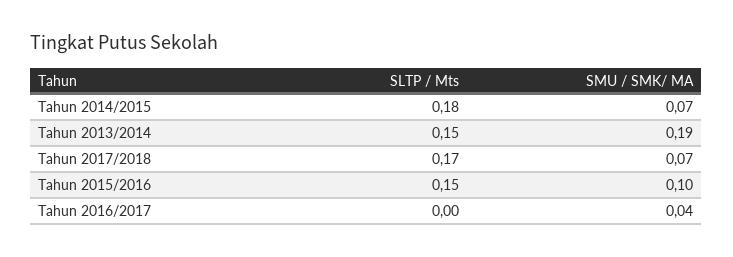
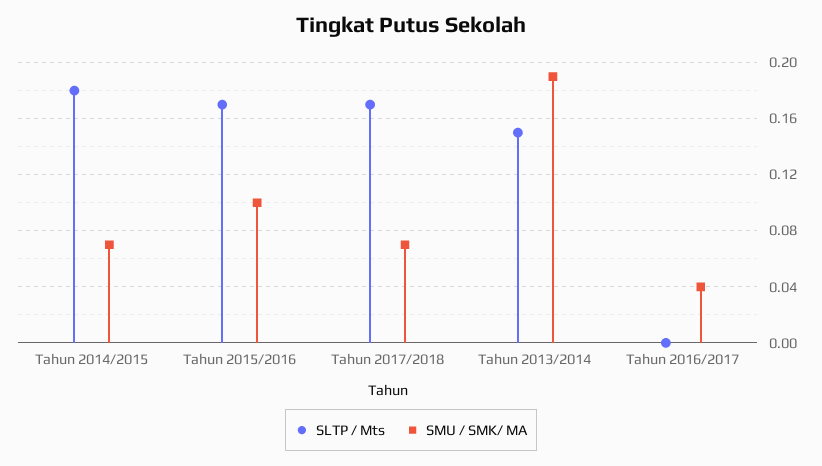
SLTP / Mts, Tahun 2015/2016: 0.15 -> 0.17

